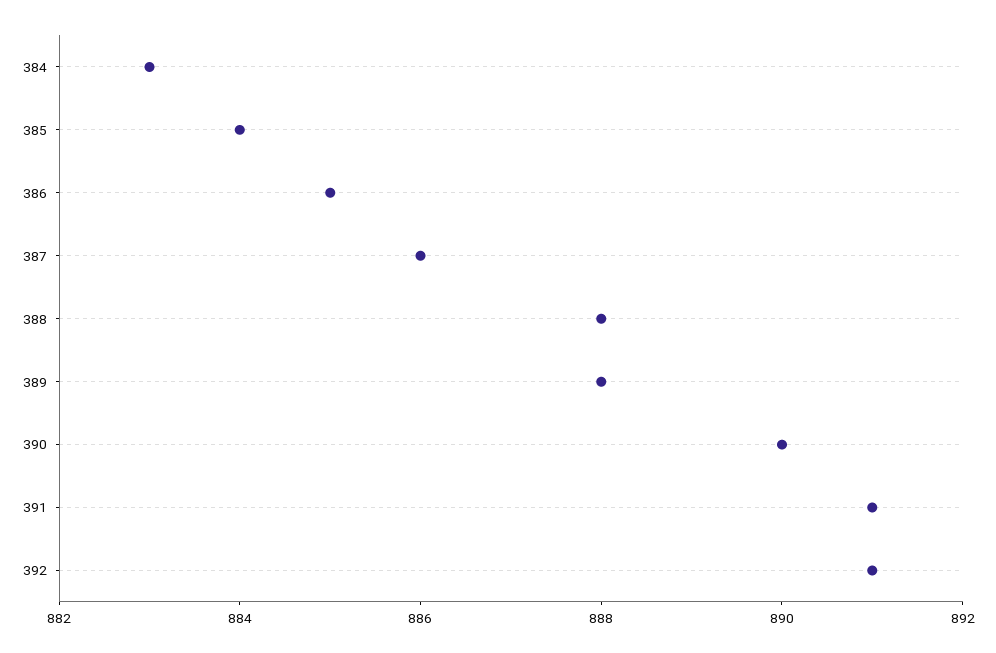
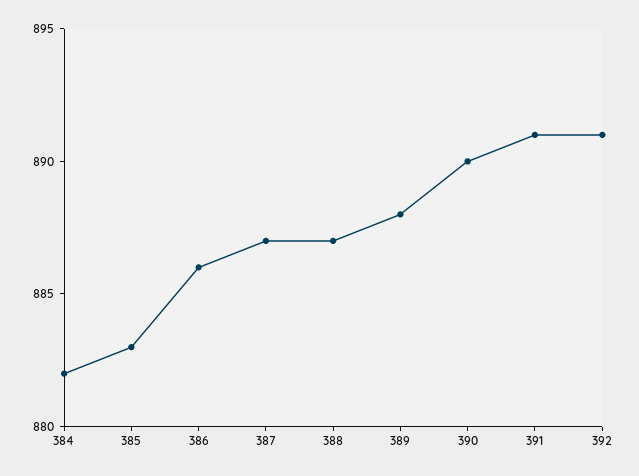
384: 883 -> 882
385: 884 -> 883
386: 885 -> 886
387: 886 -> 887
388: 888 -> 887

